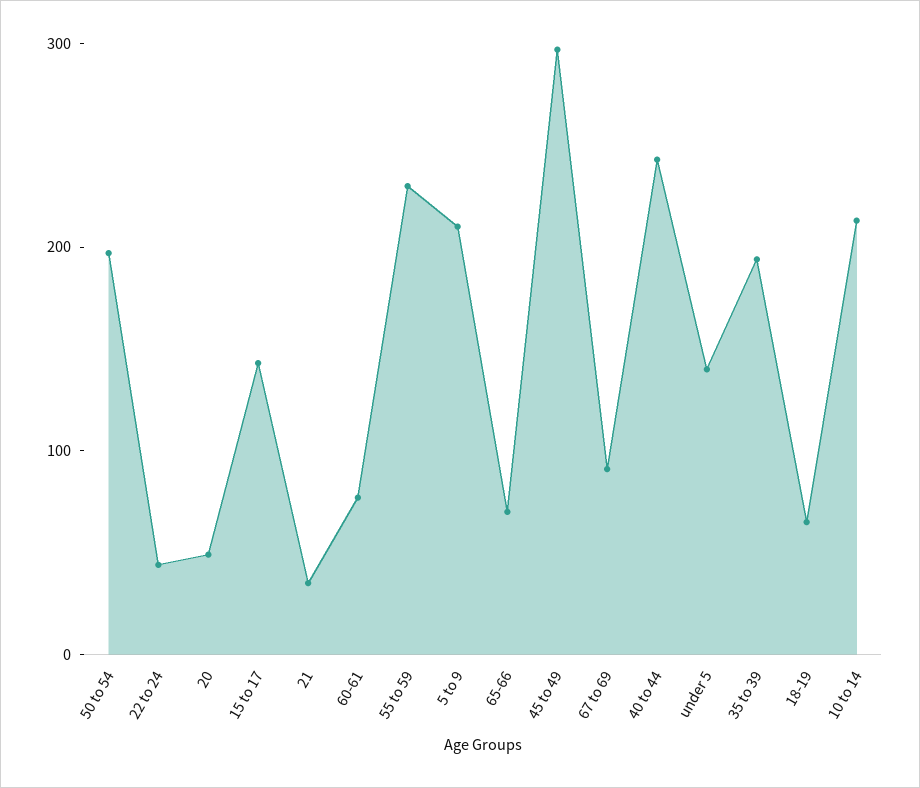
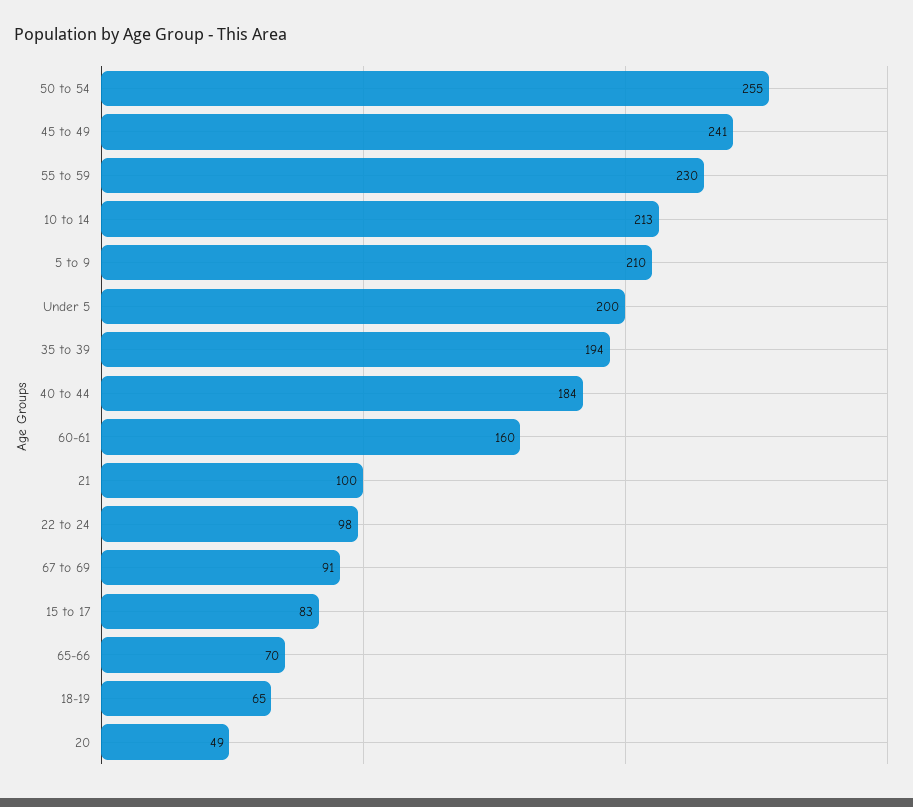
50 to 54: 200 -> 255
22 to 24: 40 -> 98
15 to 17: 140 -> 83
21: 40 -> 100
60-61: 80 -> 160
45 to 49: 300 -> 241
40 to 44: 240 -> 184
under 5: 140 -> 200

